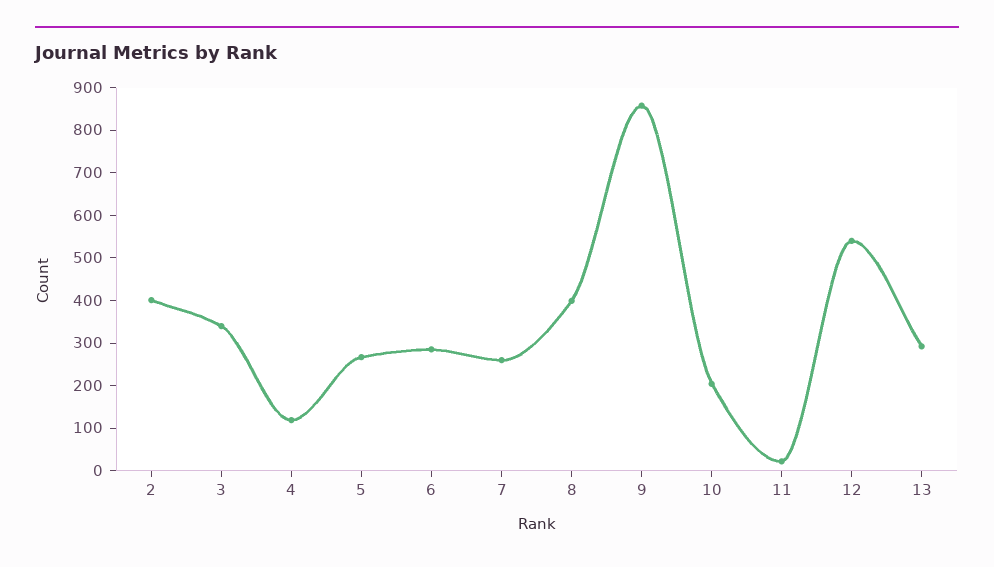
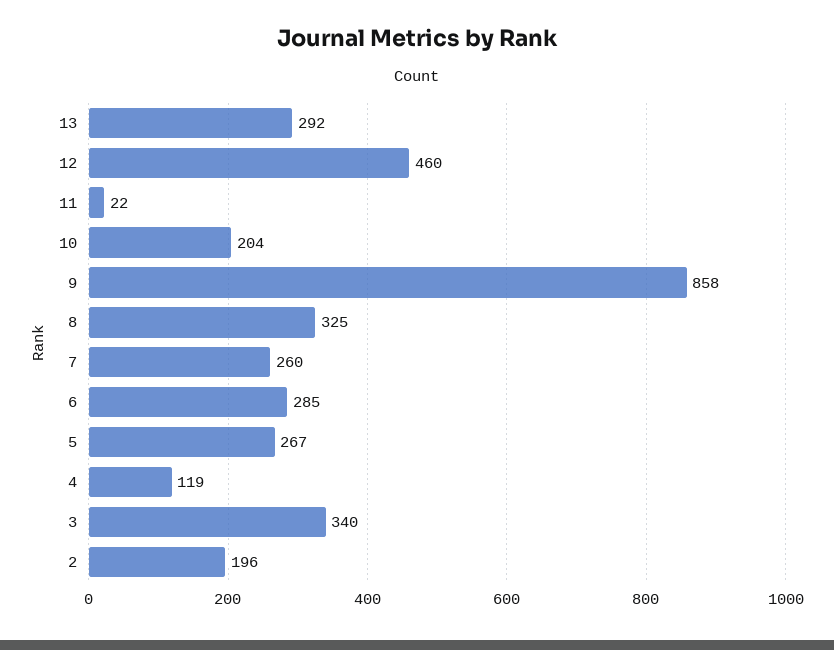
2: 400 -> 196
8: 400 -> 325
12: 540 -> 460

